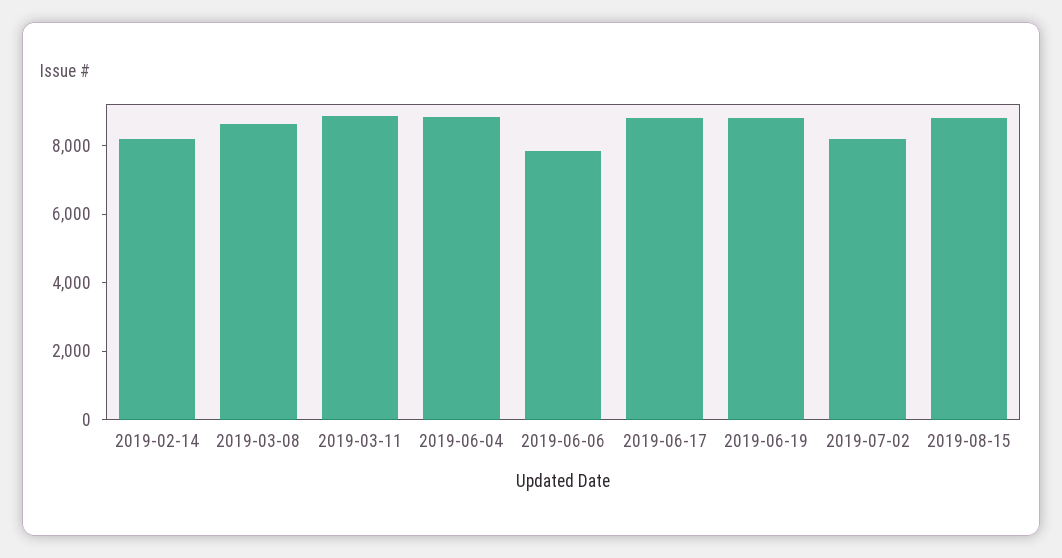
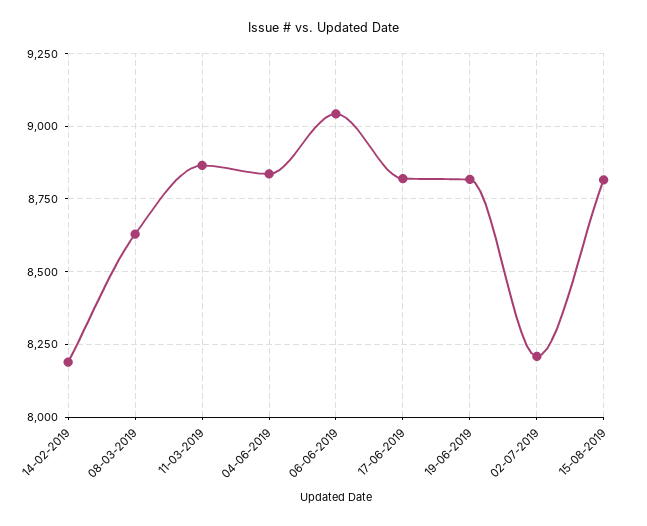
2019-06-06: 8000 -> 9050

